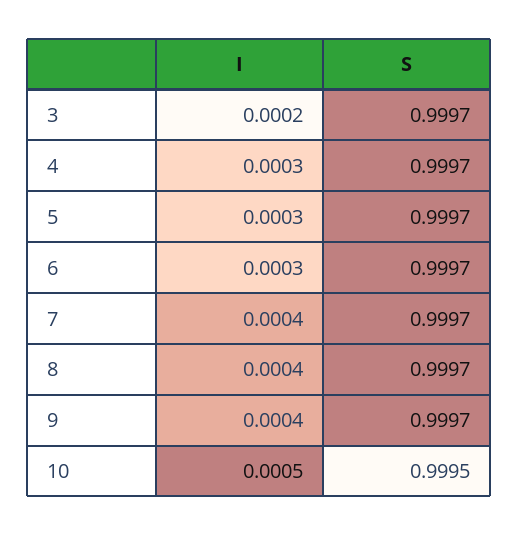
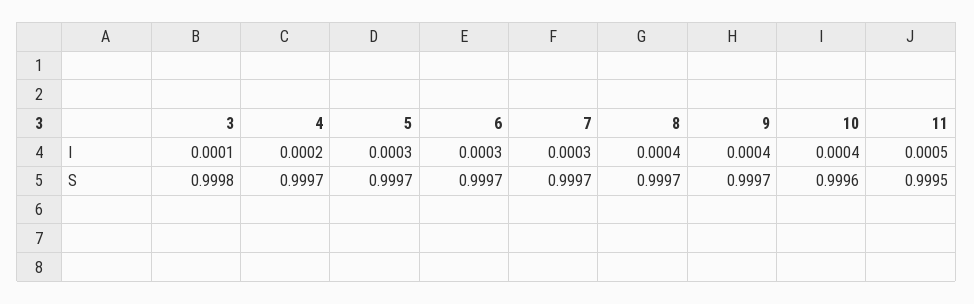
I, 3: 0.0002 -> 0.0001
S, 3: 0.9997 -> 0.9998
I, 4: 0.0003 -> 0.0002
I, 7: 0.0004 -> 0.0003
I, 10: 0.0005 -> 0.0004
S, 10: 0.9995 -> 0.9996
I, 11: none -> 0.0005
S, 11: none -> 0.9995

